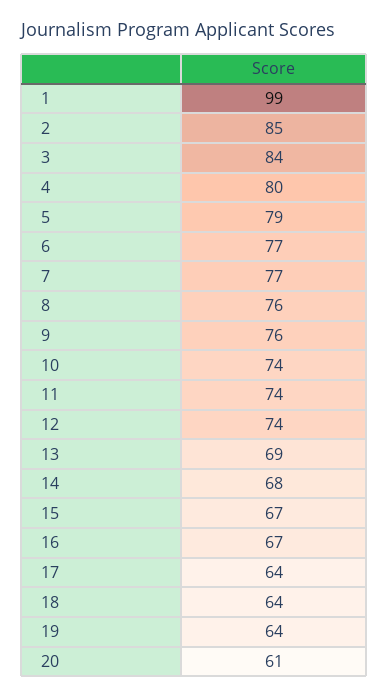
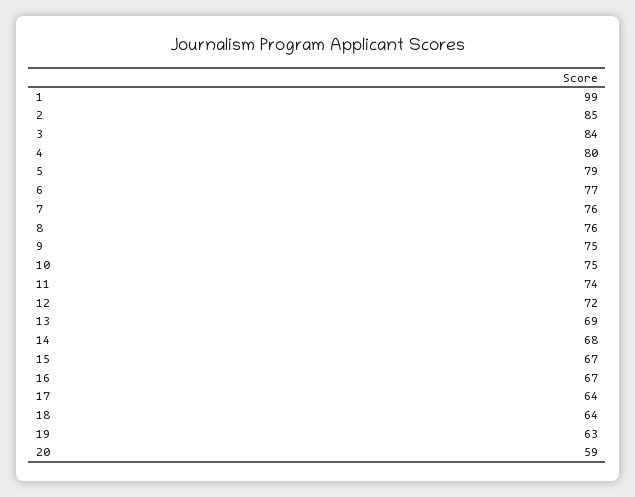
7: 77 -> 76
9: 76 -> 75
10: 74 -> 75
12: 74 -> 72
19: 64 -> 63
20: 61 -> 59

